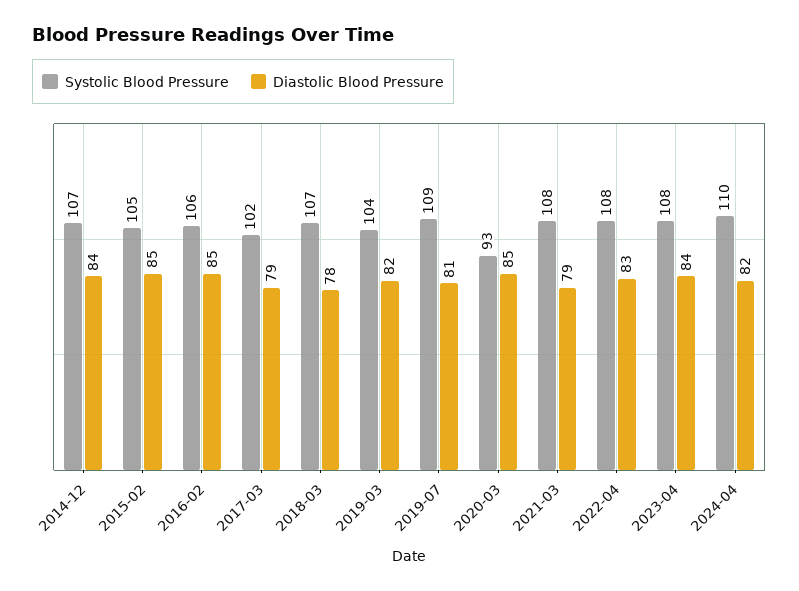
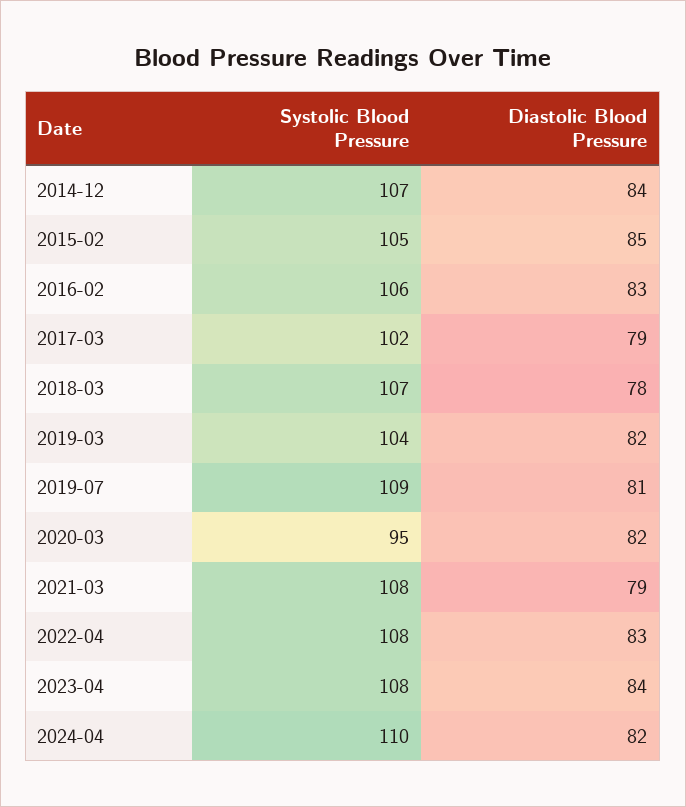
Diastolic Blood Pressure, 2016-02: 85 -> 83
Systolic Blood Pressure, 2020-03: 93 -> 95
Diastolic Blood Pressure, 2020-03: 85 -> 82

